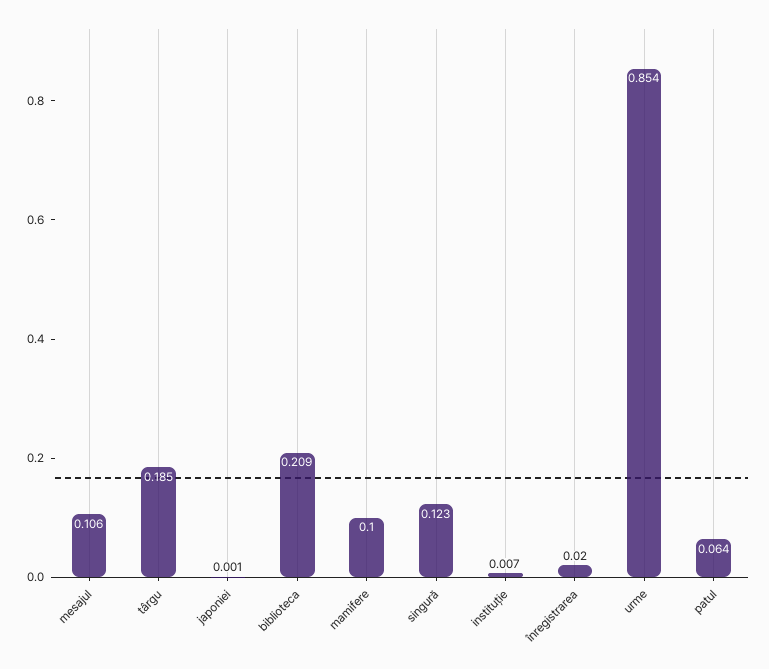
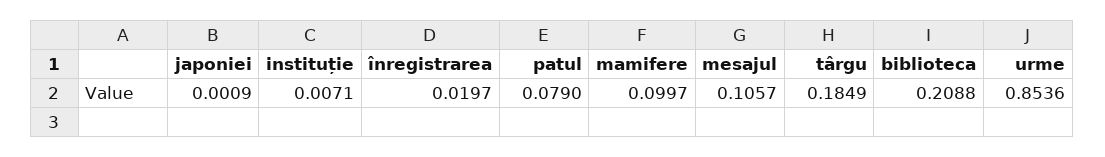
singură: 0.123 -> none
patul: 0.064 -> 0.079

